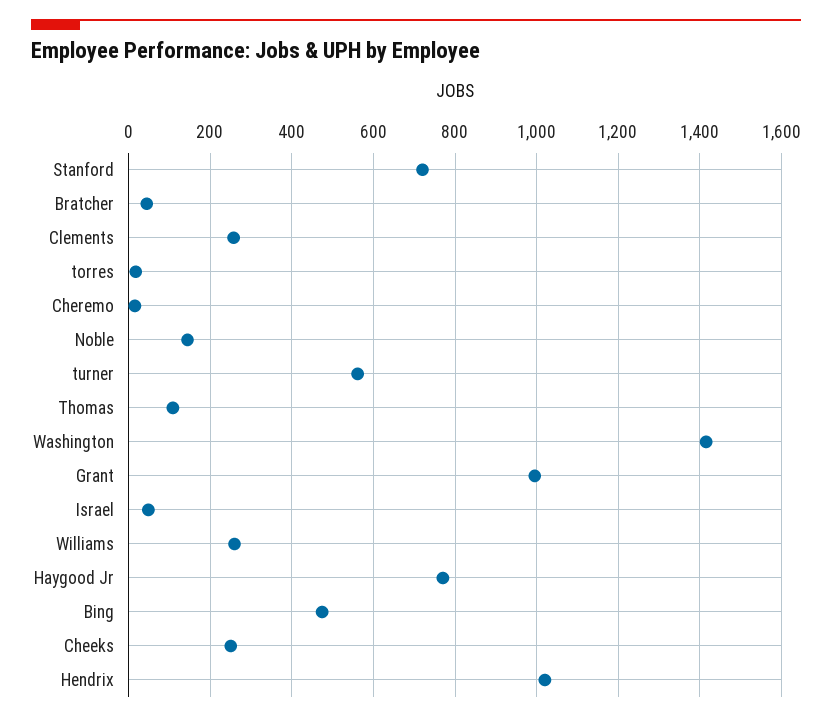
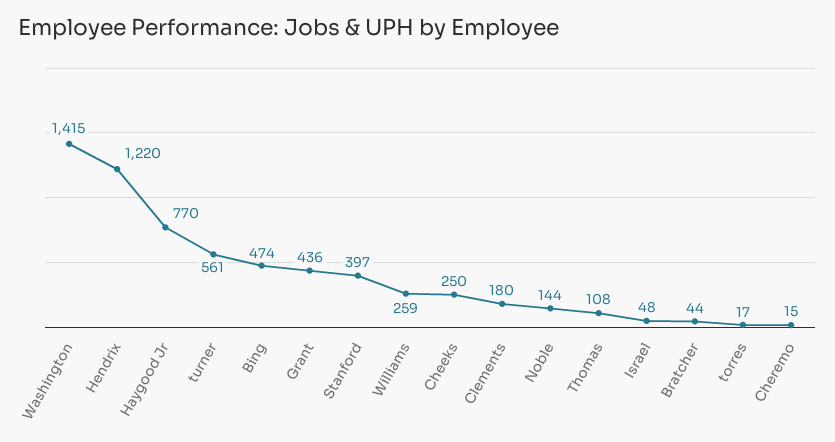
Stanford: 720 -> 397
Clements: 260 -> 180
Grant: 1000 -> 436
Hendrix: 1020 -> 1220

